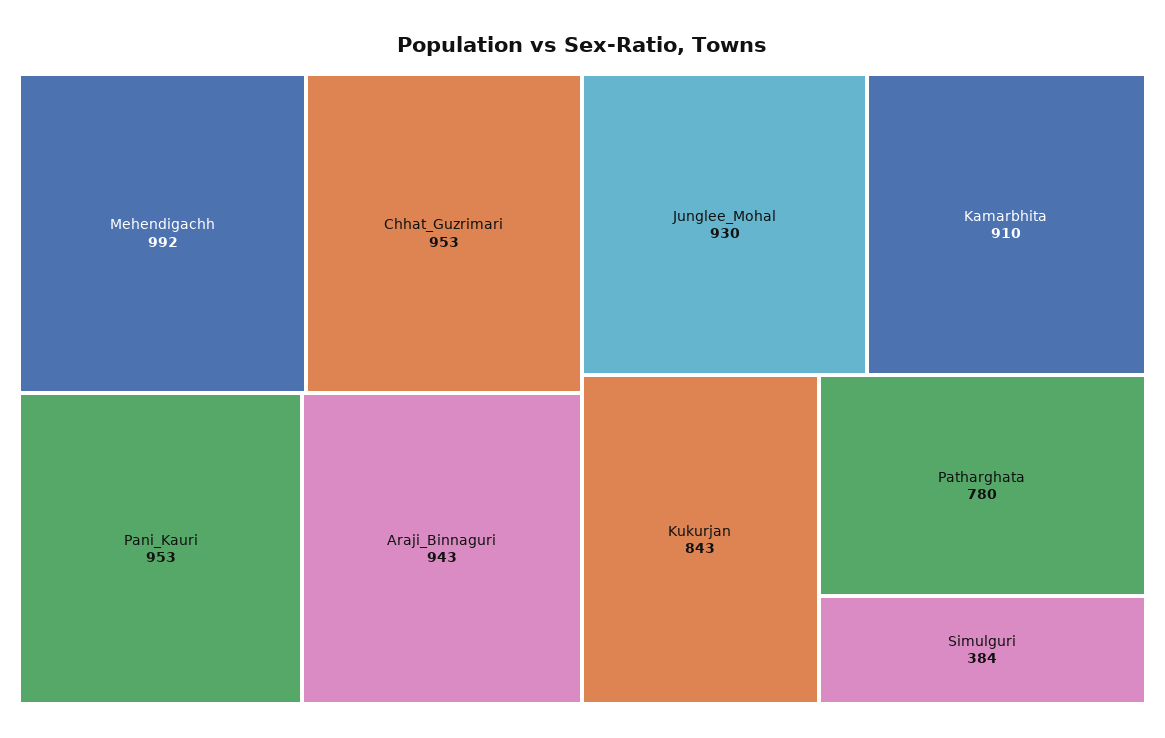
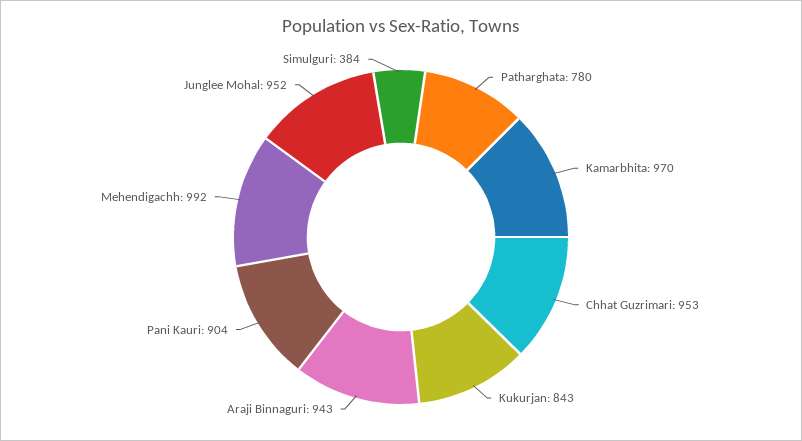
Pani_Kauri: 953 -> 904
Junglee_Mohal: 930 -> 952
Kamarbhita: 910 -> 970

